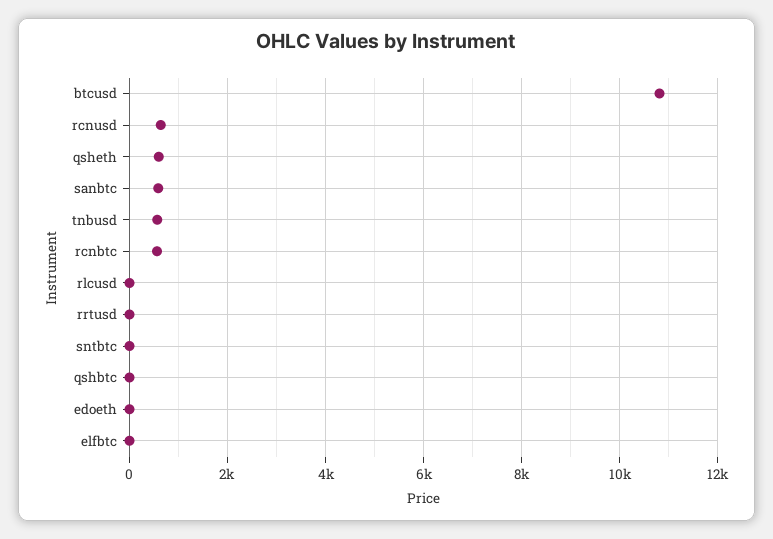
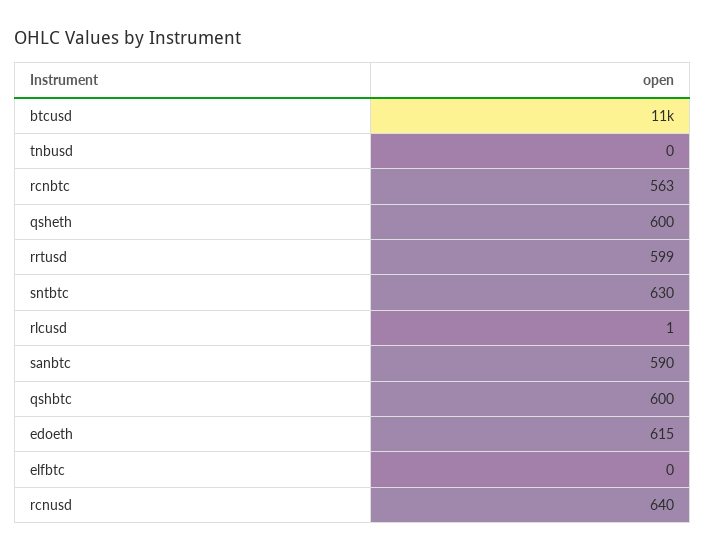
tnbusd: 600 -> 0
rrtusd: 0 -> 599
sntbtc: 0 -> 630
qshbtc: 0 -> 600
edoeth: 0 -> 615

